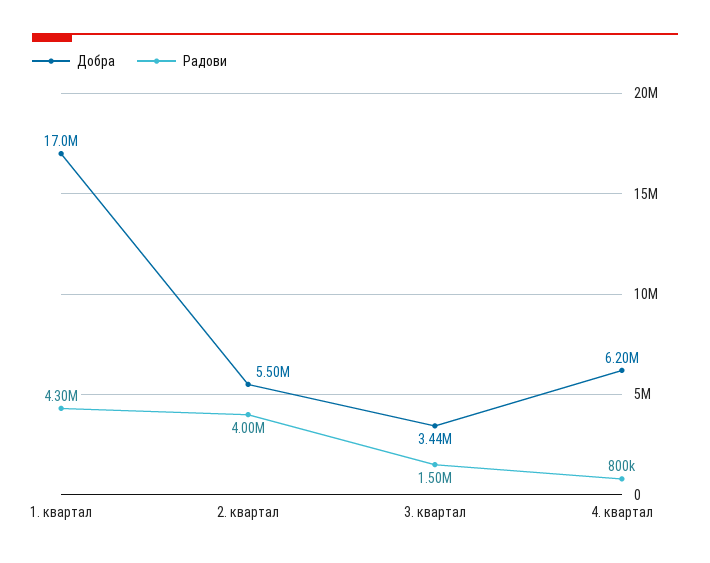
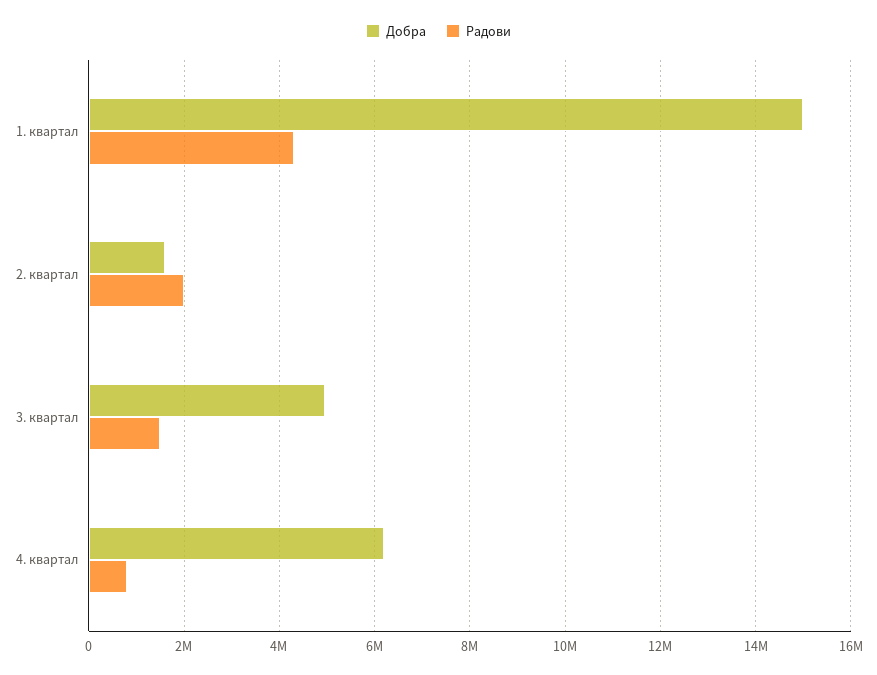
Добра, 1. квартал: 17000000 -> 15000000
Добра, 2. квартал: 5500000 -> 1600000
Радови, 2. квартал: 4000000 -> 2000000
Добра, 3. квартал: 3440000 -> 5000000

